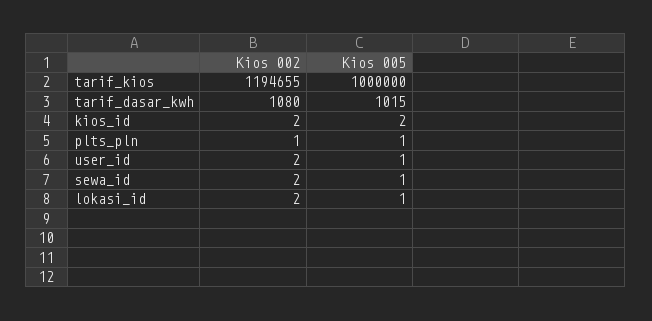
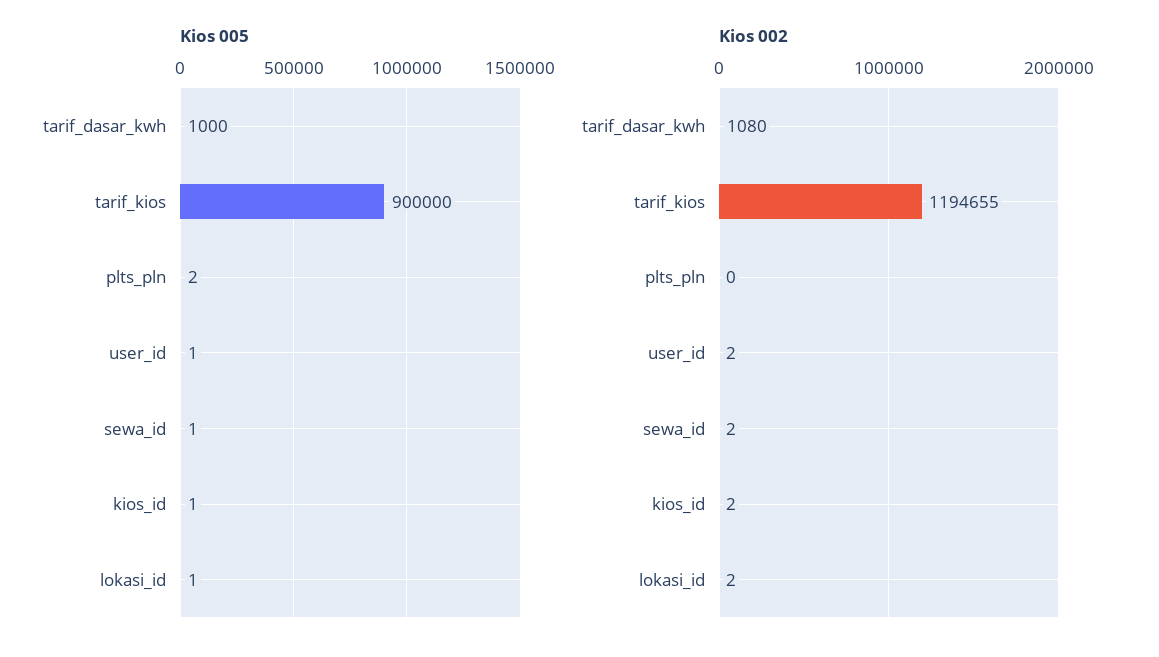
Kios 005, tarif_kios: 1000000 -> 900000
Kios 005, tarif_dasar_kwh: 1015 -> 1000
Kios 005, kios_id: 2 -> 1
Kios 002, plts_pln: 1 -> 0
Kios 005, plts_pln: 1 -> 2

